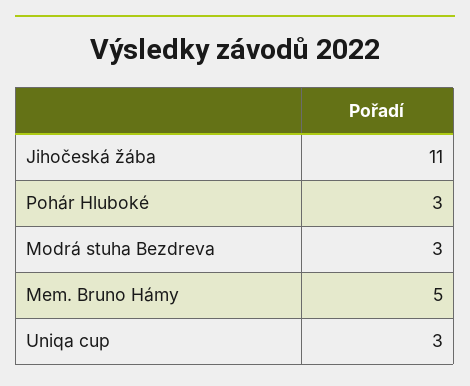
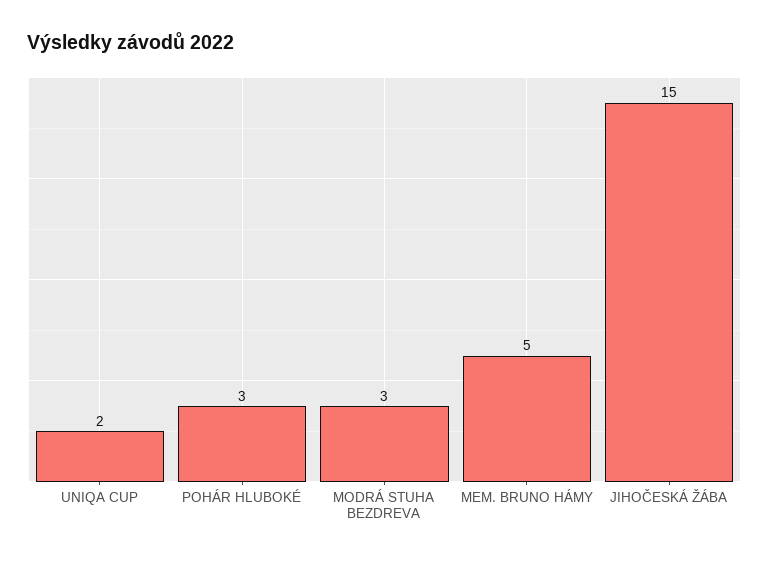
Jihočeská žába: 11 -> 15
Uniqa cup: 3 -> 2

